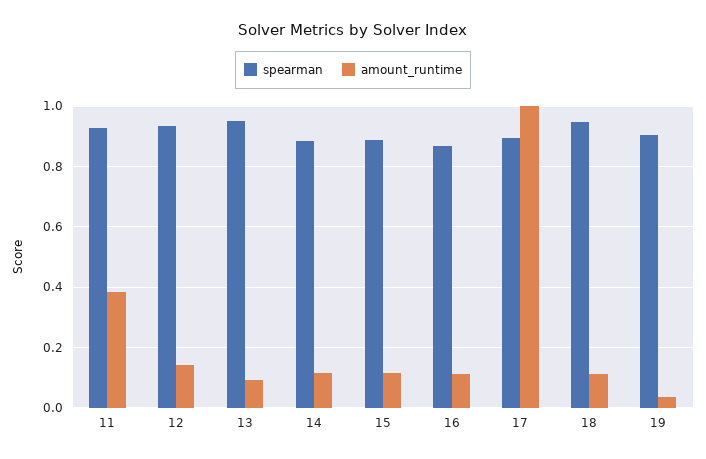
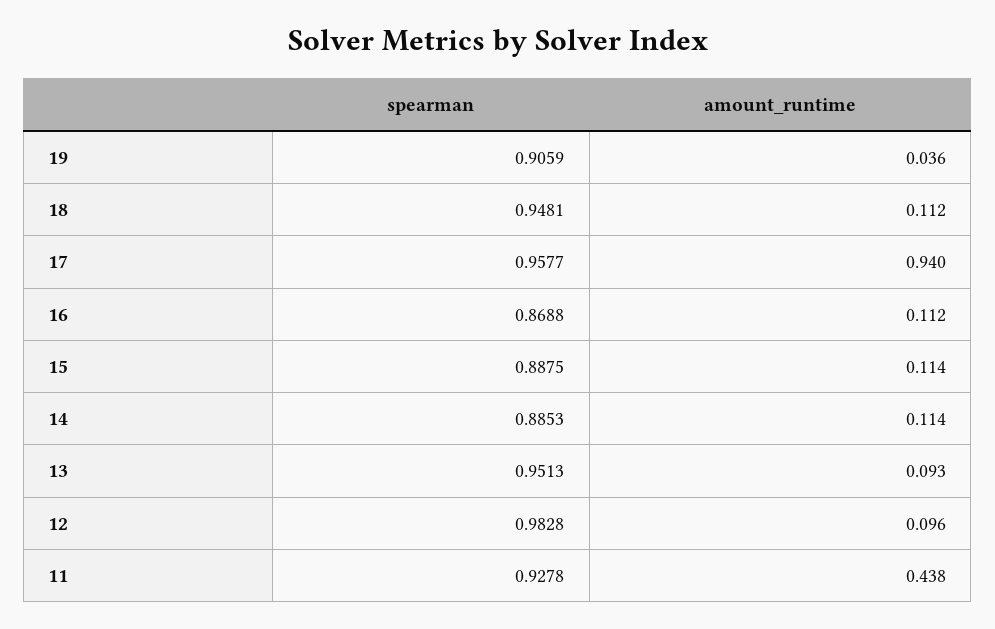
amount_runtime, 11: 0.38 -> 0.438
spearman, 12: 0.94 -> 0.9828
amount_runtime, 12: 0.14 -> 0.096
spearman, 17: 0.9 -> 0.9577
amount_runtime, 17: 1 -> 0.94

